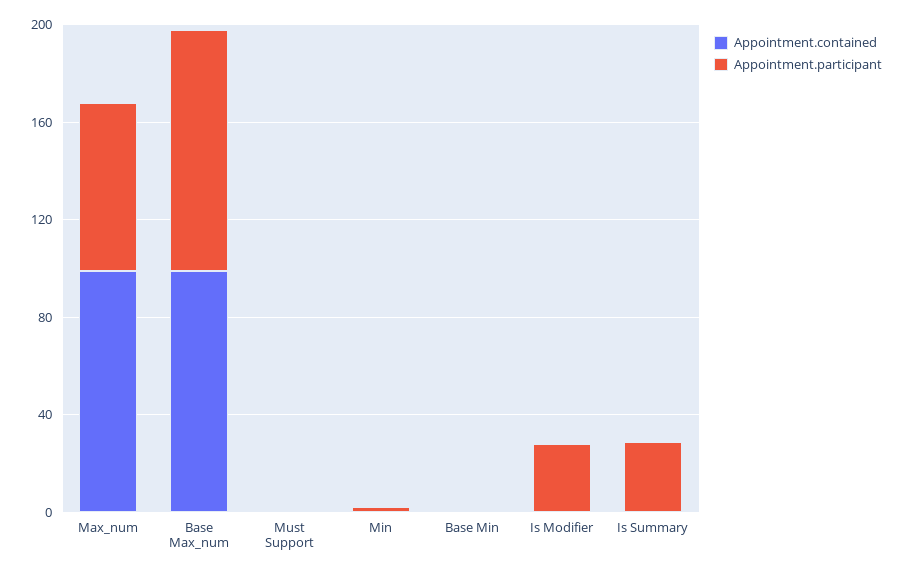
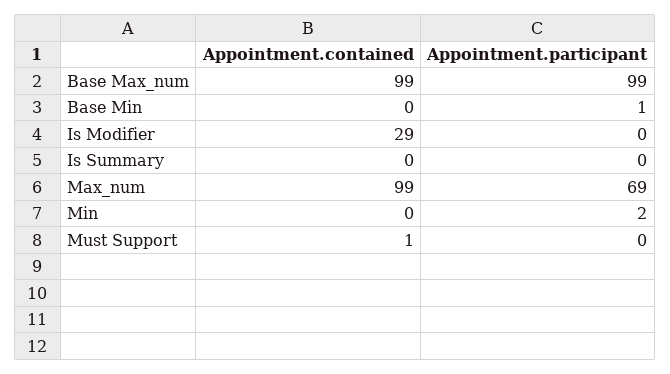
Appointment.contained, Is Modifier: 0 -> 29
Appointment.participant, Is Modifier: 30 -> 0
Appointment.participant, Is Summary: 30 -> 0

